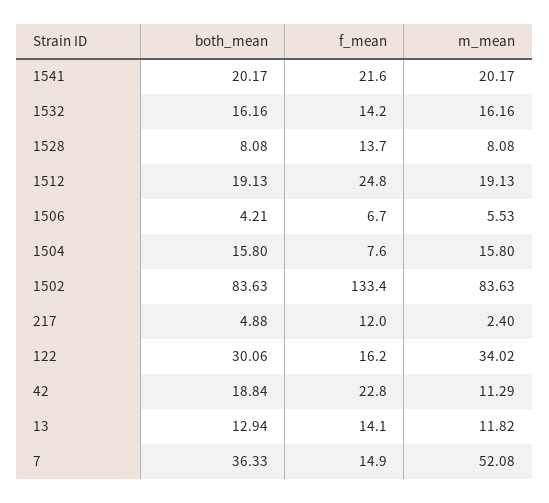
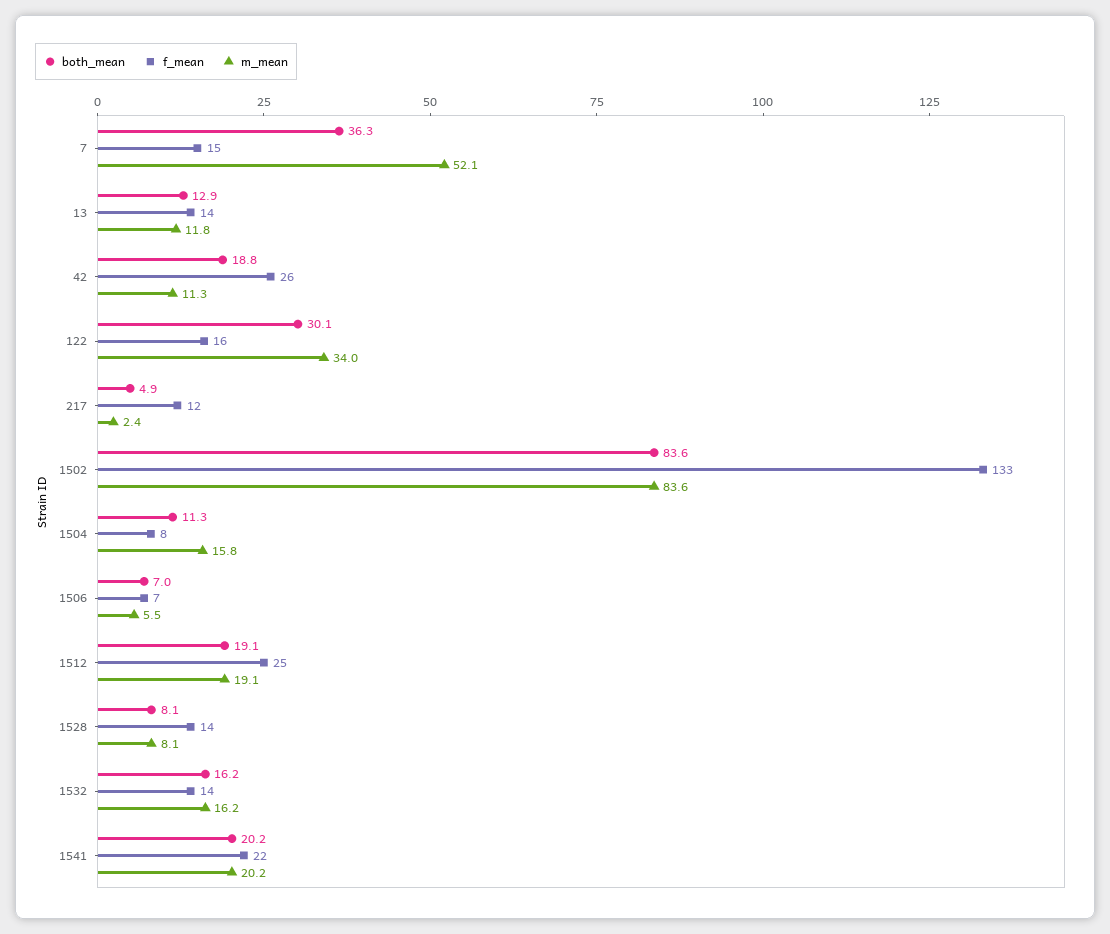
both_mean, 1506: 4.21 -> 7
both_mean, 1504: 15.8 -> 11.3
f_mean, 42: 22.8 -> 26

